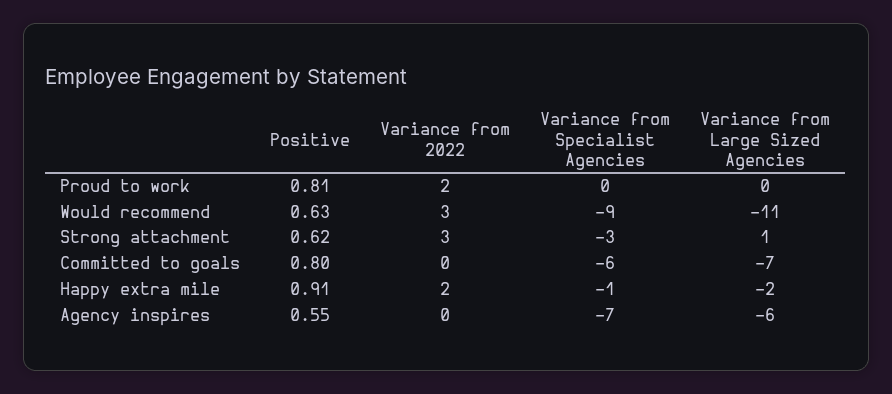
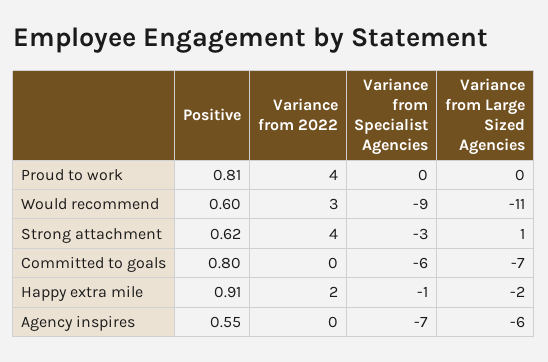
Variance from 2022, Proud to work: 2 -> 4
Positive, Would recommend: 0.63 -> 0.6
Variance from 2022, Strong attachment: 3 -> 4

